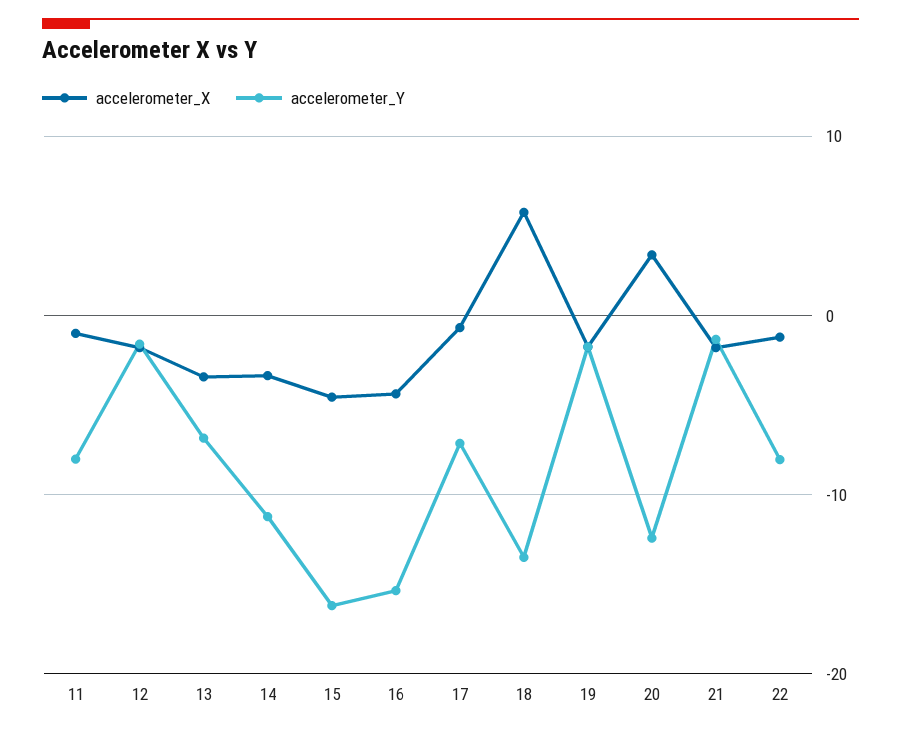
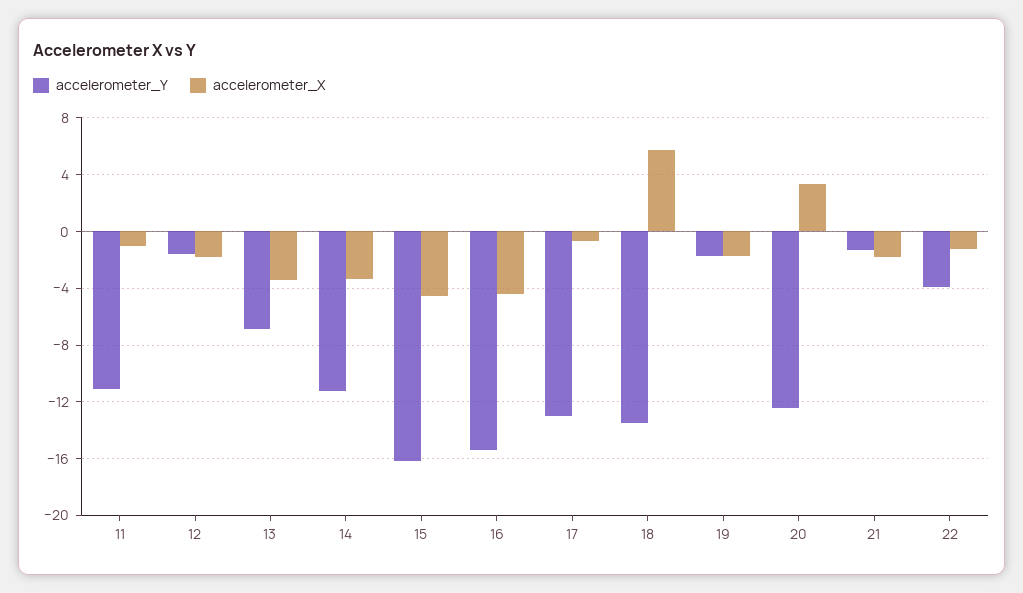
accelerometer_Y, 11: -8 -> -11
accelerometer_Y, 17: -7 -> -13
accelerometer_Y, 22: -8 -> -4

